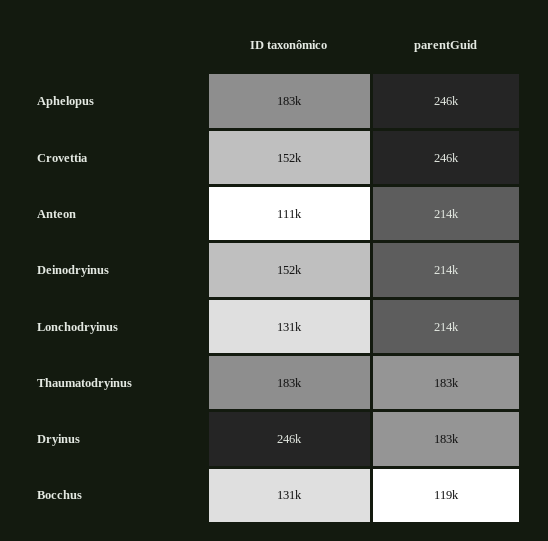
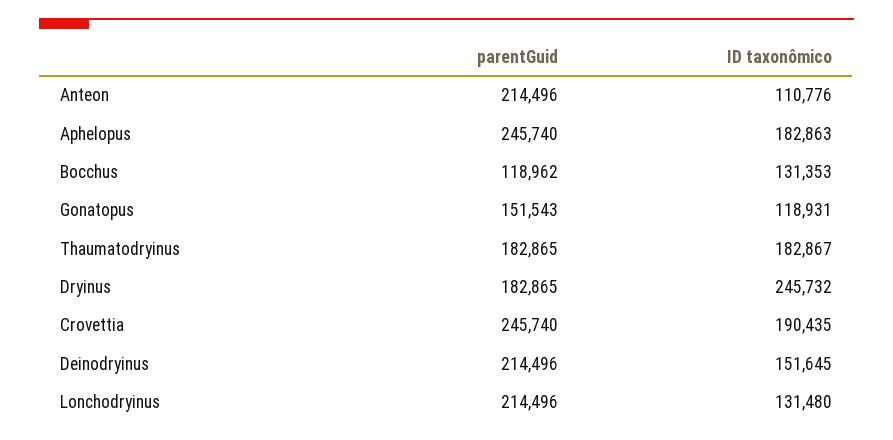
ID taxonômico, Crovettia: 152000 -> 190435
parentGuid, Gonatopus: none -> 151543
ID taxonômico, Gonatopus: none -> 118931

